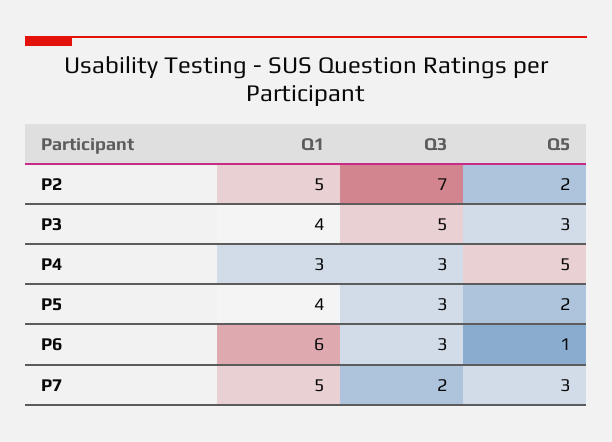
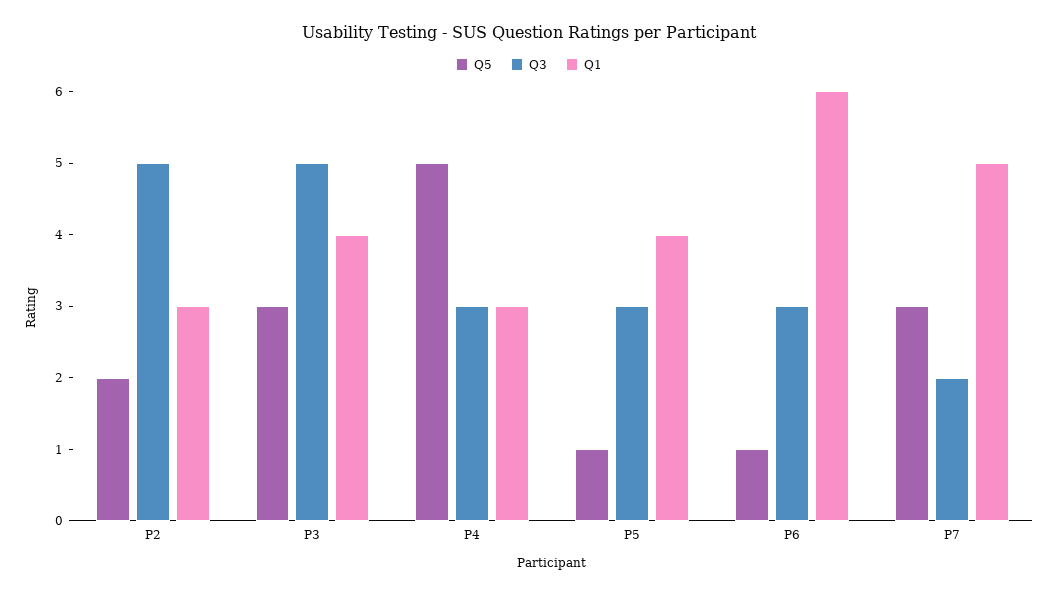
Q1, P2: 5 -> 3
Q3, P2: 7 -> 5
Q5, P5: 2 -> 1

